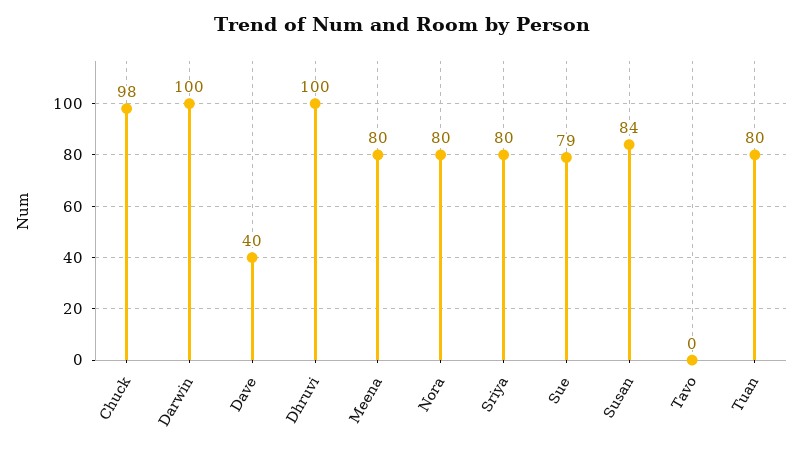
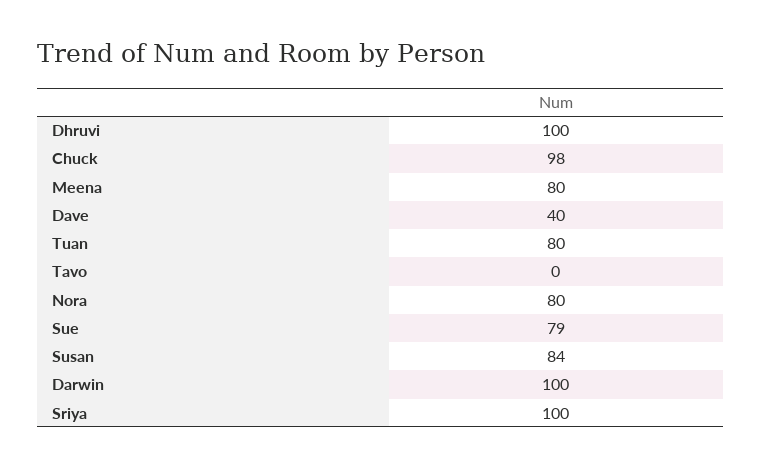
Sriya: 80 -> 100

